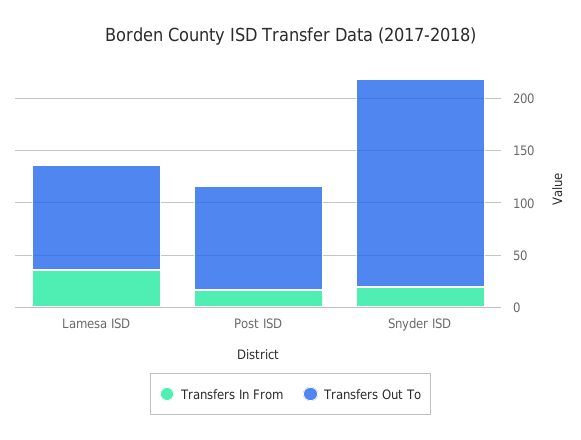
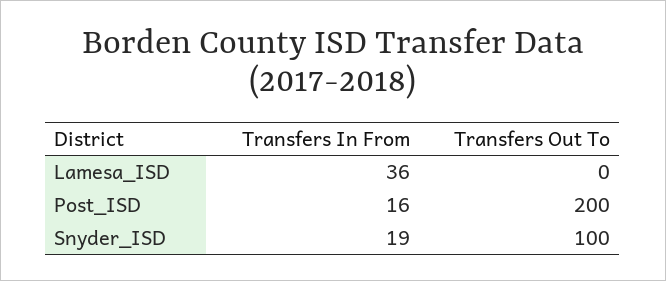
Transfers Out To, Lamesa ISD: 100 -> 0
Transfers Out To, Post ISD: 100 -> 200
Transfers Out To, Snyder ISD: 200 -> 100

